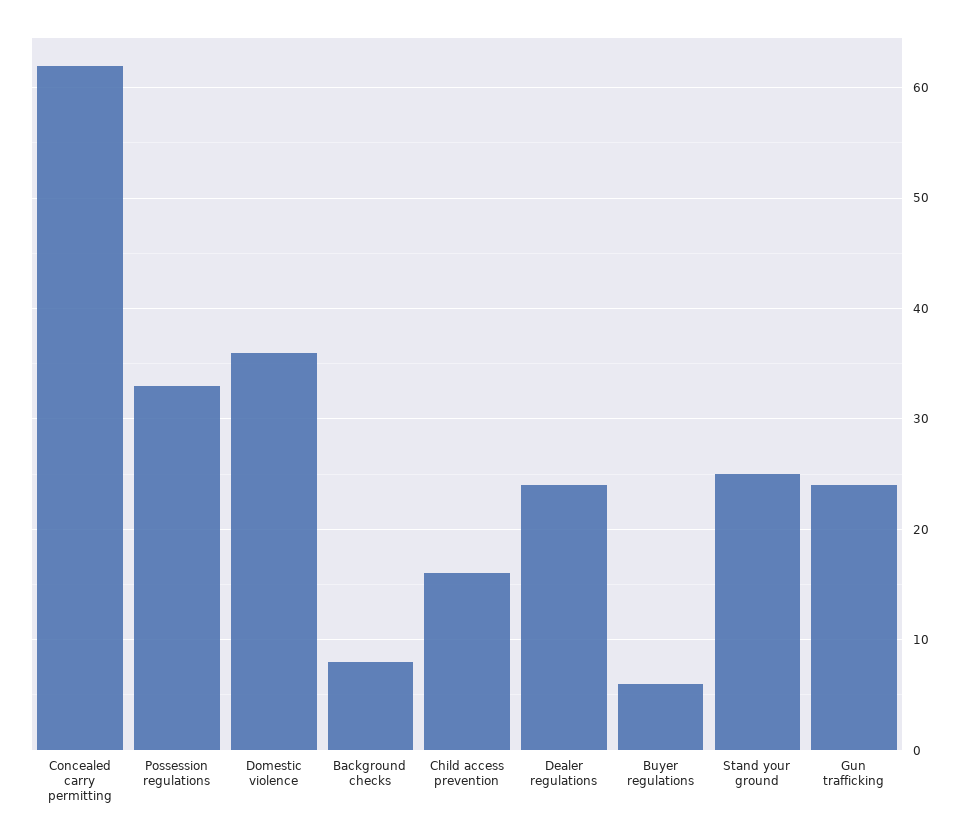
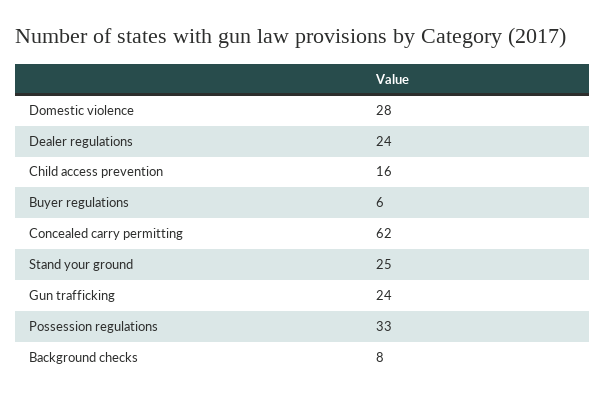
Domestic violence: 36 -> 28

